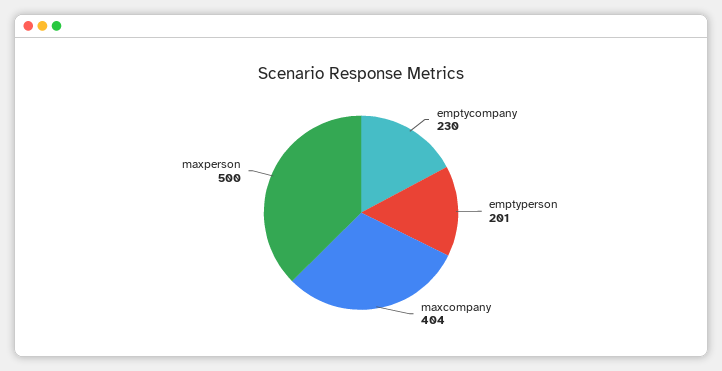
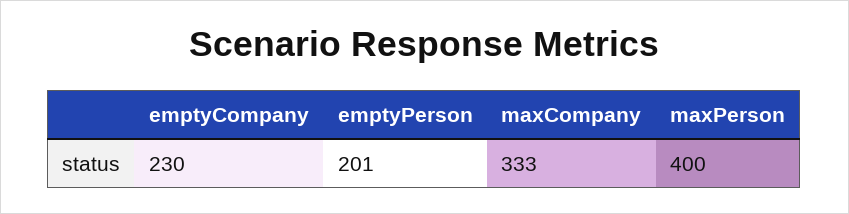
maxcompany: 404 -> 333
maxperson: 500 -> 400

